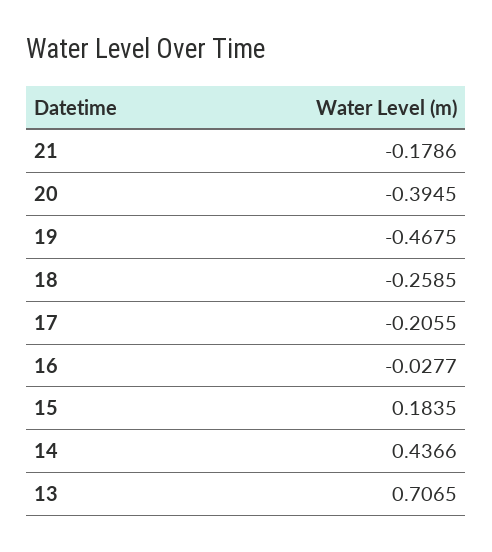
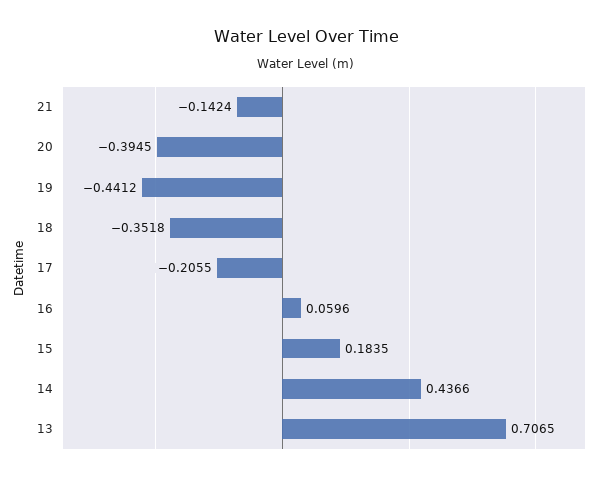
21: -0.1786 -> -0.1424
19: -0.4675 -> -0.4412
18: -0.2585 -> -0.3518
16: -0.0277 -> 0.0596

